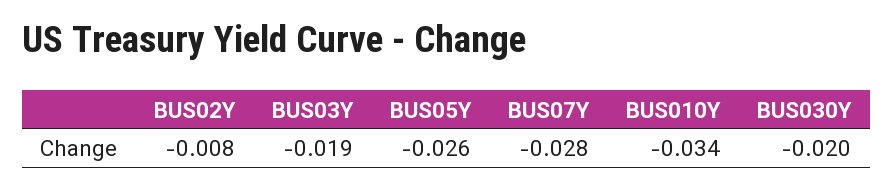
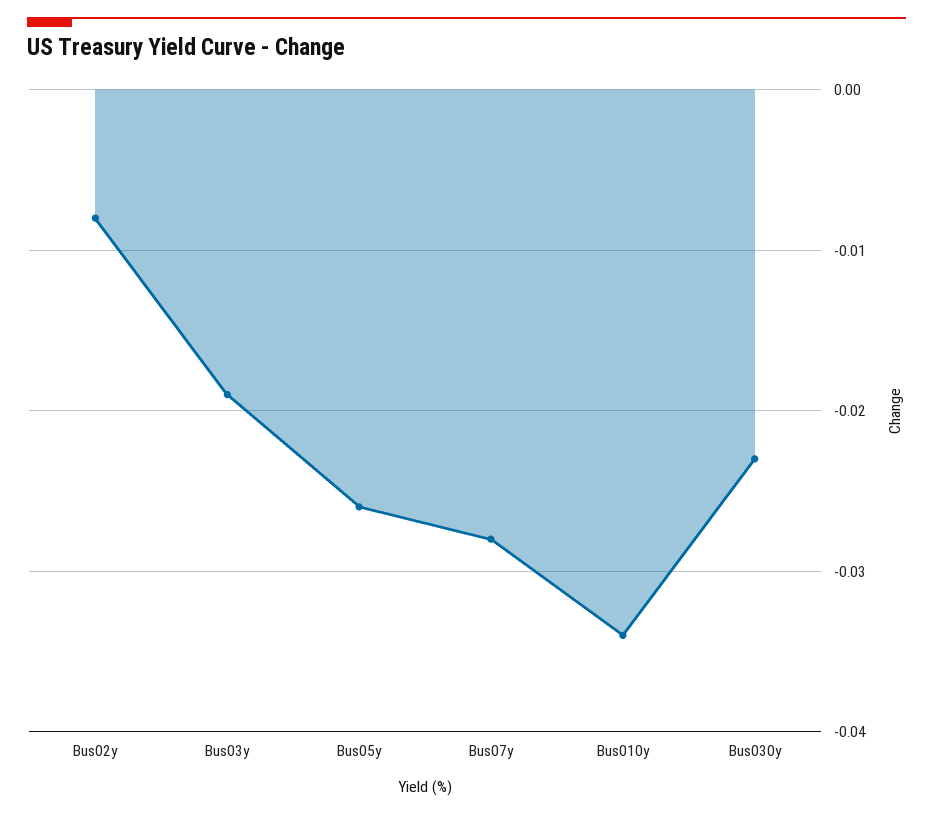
BUS030Y: -0.02 -> -0.023

